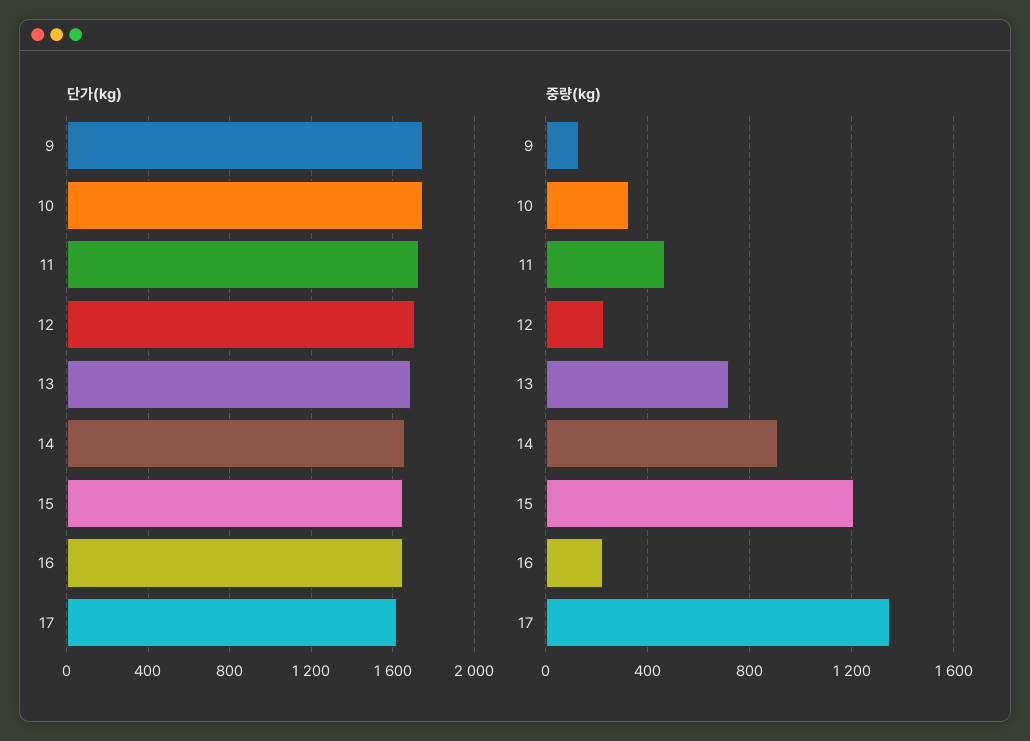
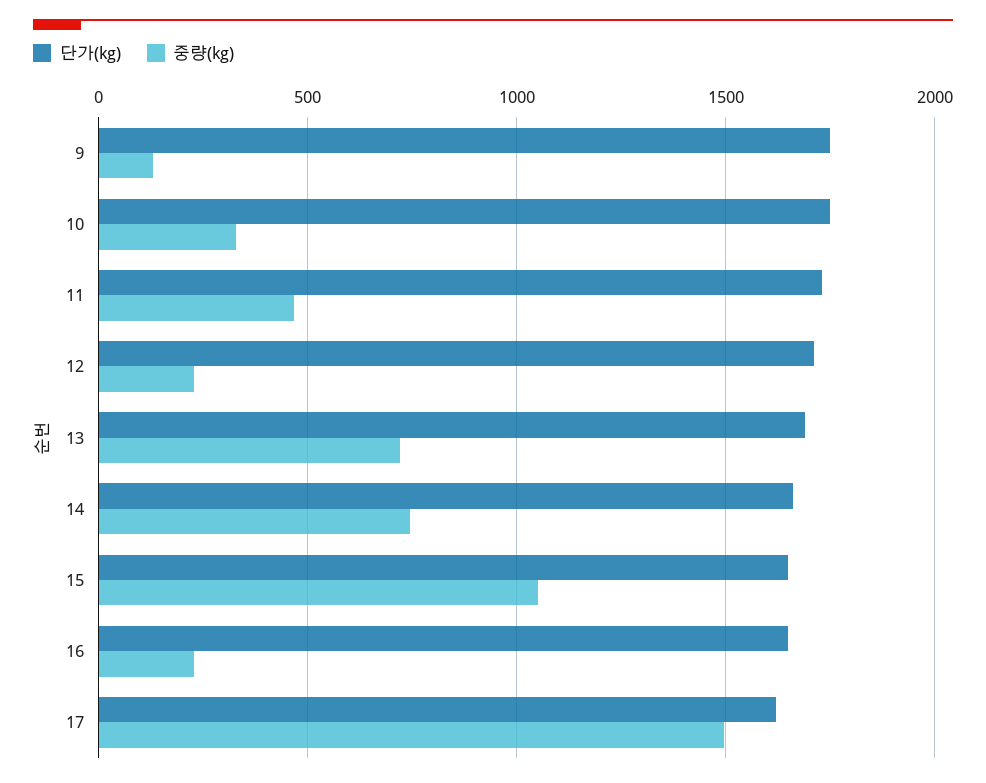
중량(kg), 14: 900 -> 750
중량(kg), 15: 1200 -> 1050
중량(kg), 17: 1350 -> 1500

